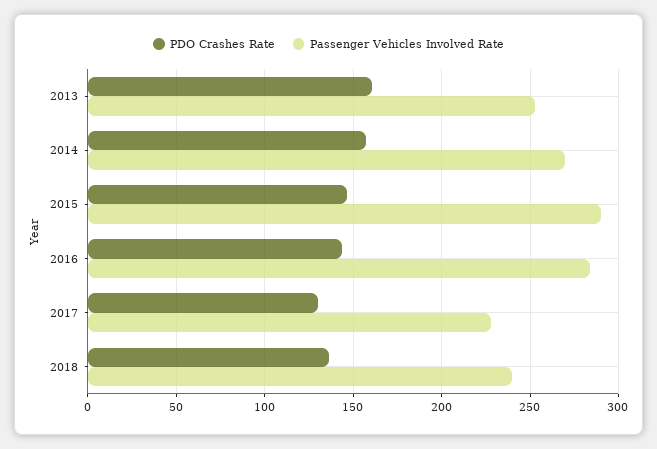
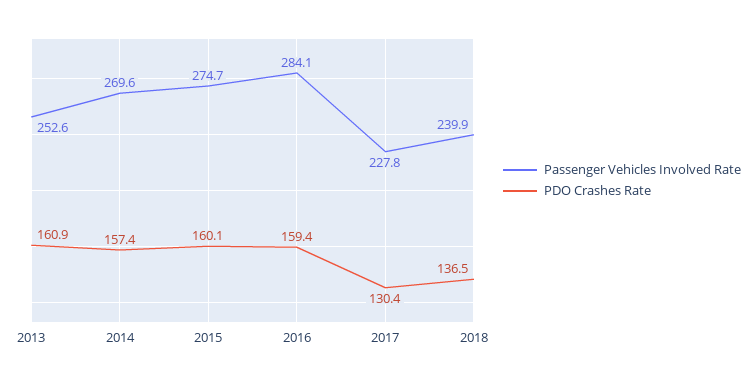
PDO Crashes Rate, 2015: 145 -> 160.1
Passenger Vehicles Involved Rate, 2015: 290 -> 274.7
PDO Crashes Rate, 2016: 145 -> 159.4

